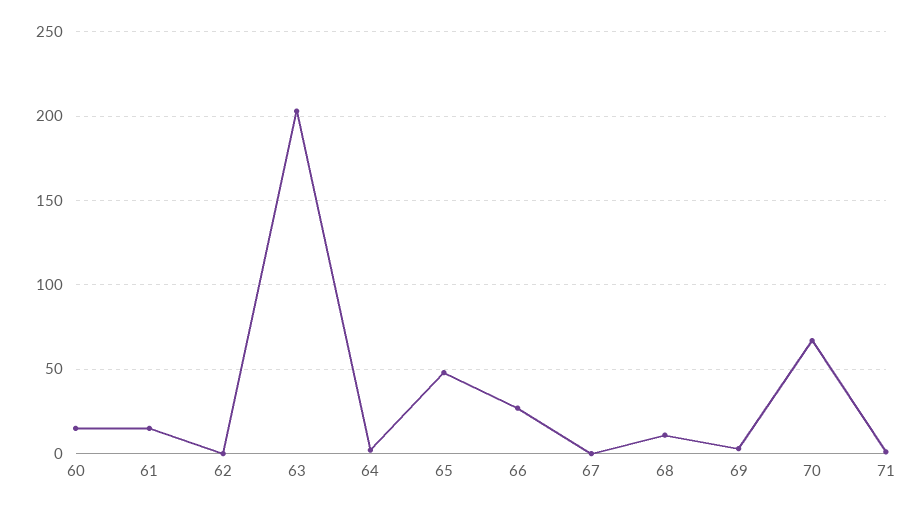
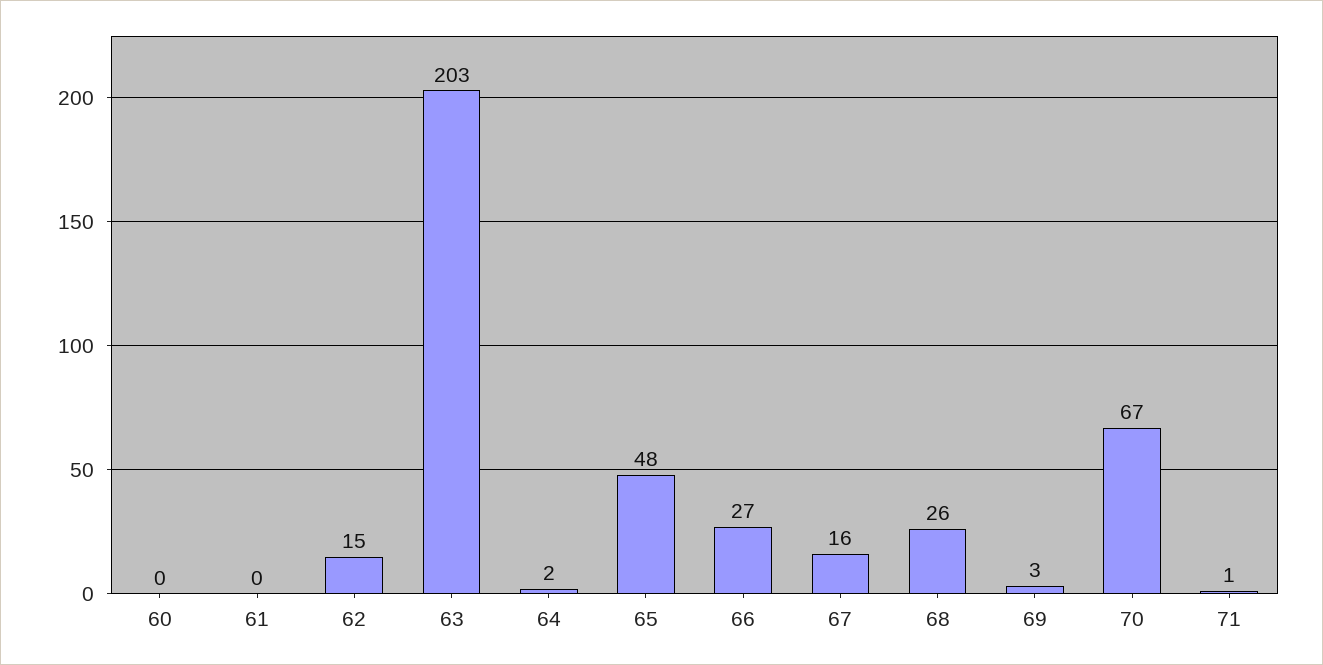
60: 15 -> 0
61: 15 -> 0
62: 0 -> 15
67: 0 -> 16
68: 10 -> 26

